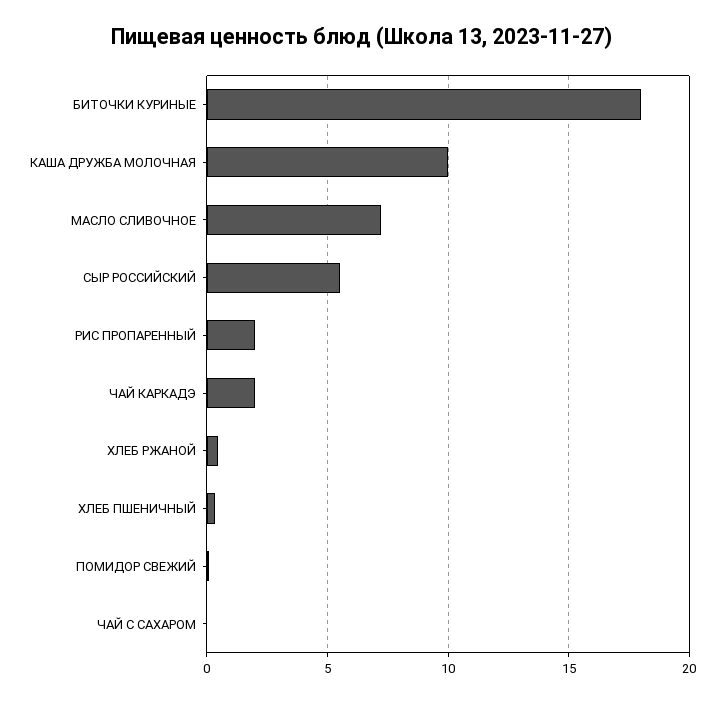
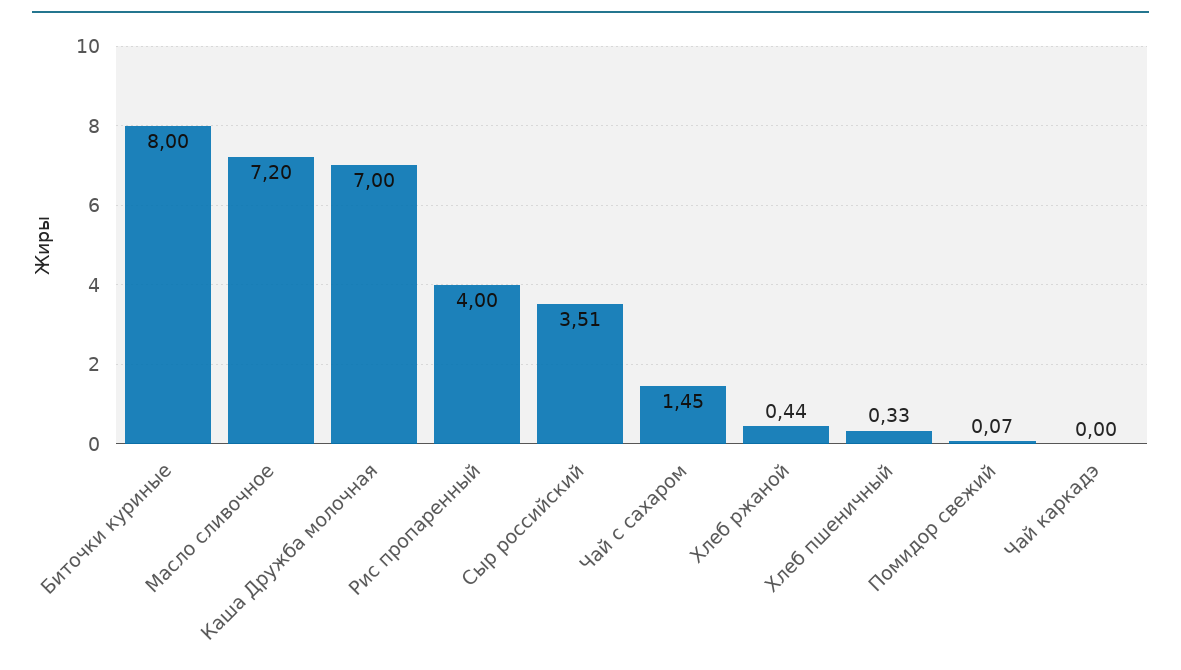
БИТОЧКИ КУРИНЫЕ: 18 -> 8
КАША ДРУЖБА МОЛОЧНАЯ: 10 -> 7
СЫР РОССИЙСКИЙ: 5.5 -> 3.51
РИС ПРОПАРЕННЫЙ: 2 -> 4
ЧАЙ КАРКАДЭ: 2 -> 0
ЧАЙ С САХАРОМ: 0 -> 1.45

